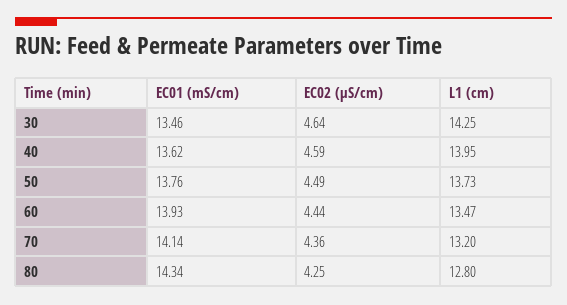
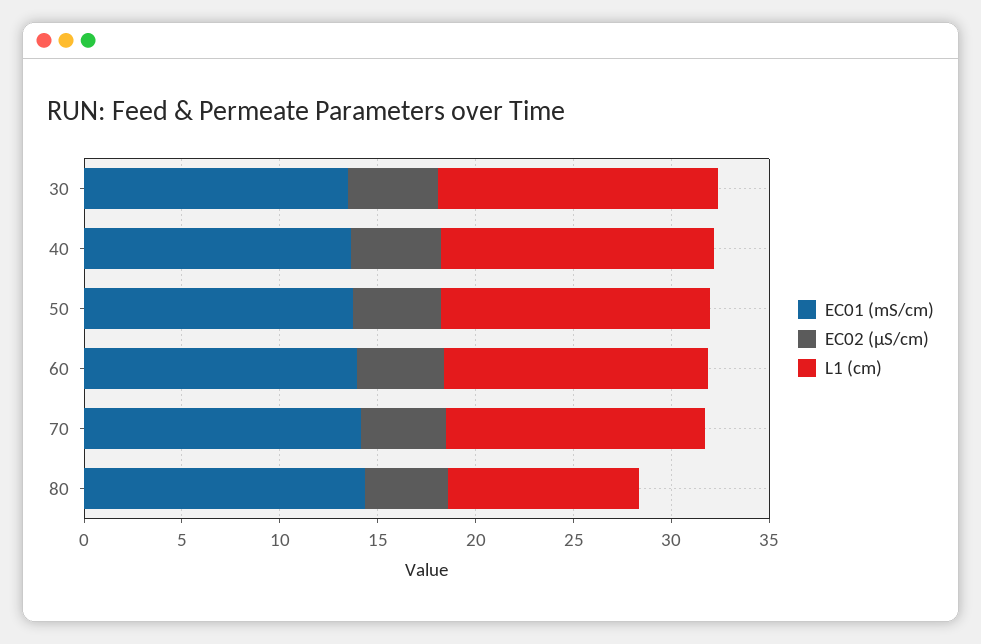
L1 (cm), 80: 12.8 -> 10

